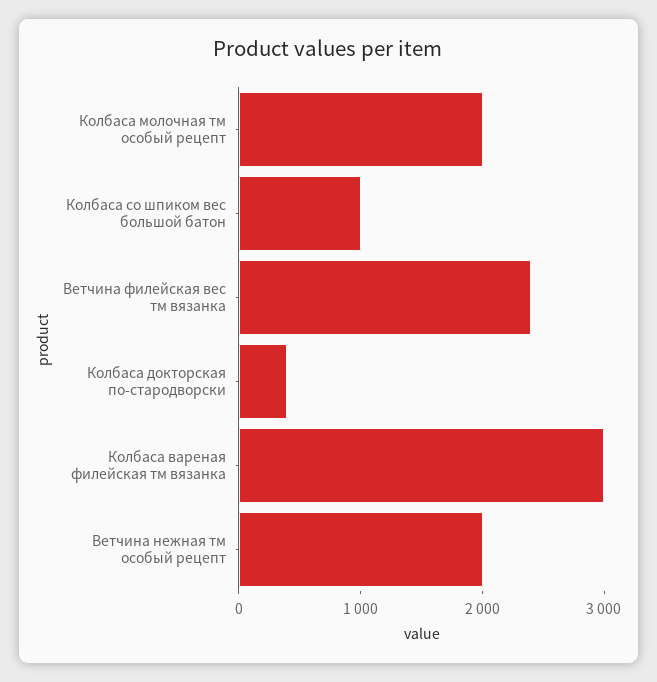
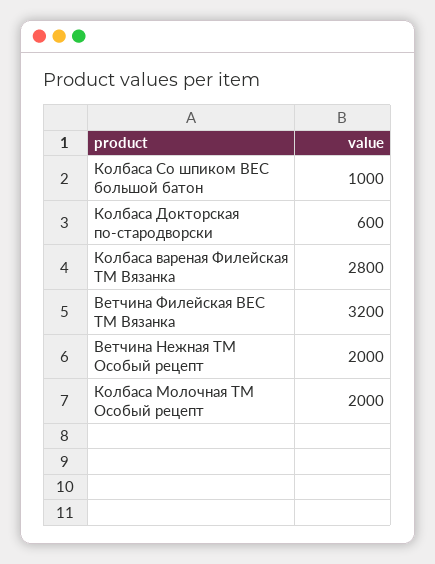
Ветчина филейская вес тм вязанка: 2400 -> 3200
Колбаса докторская по-стародворски: 400 -> 600
Колбаса вареная филейская тм вязанка: 3000 -> 2800

